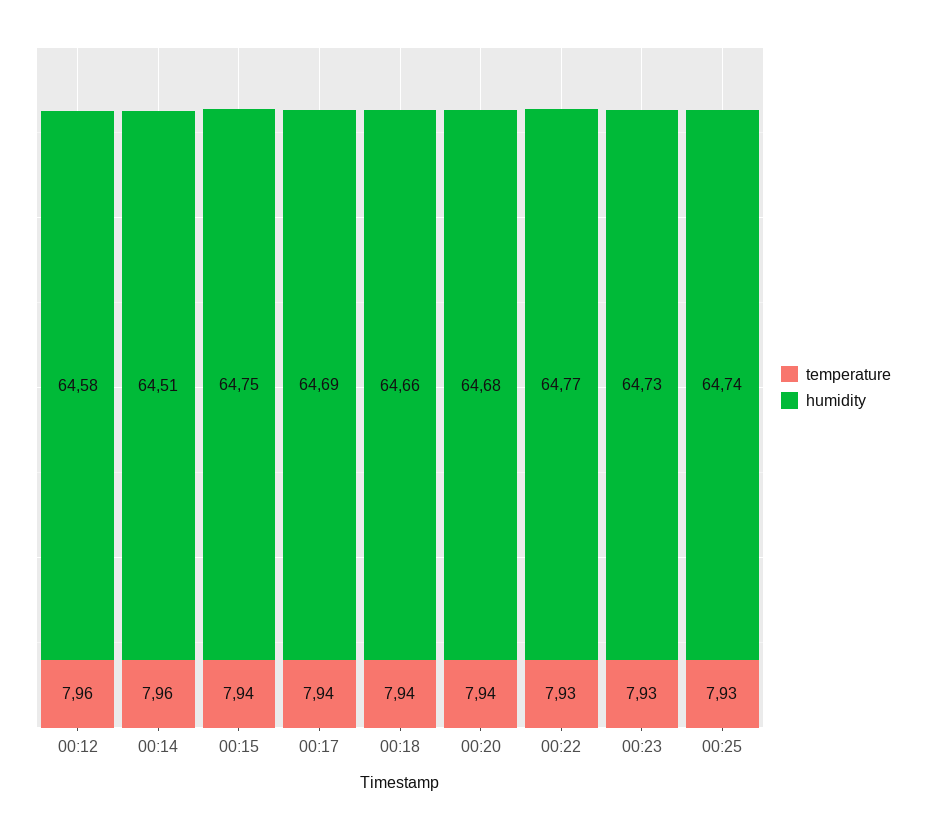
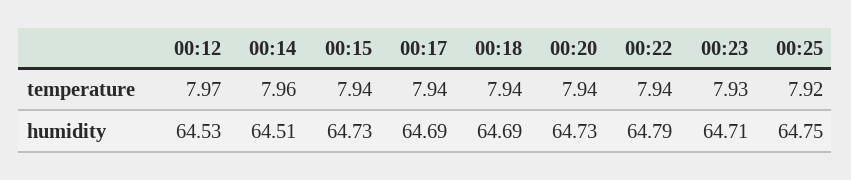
temperature, 00:12: 7.96 -> 7.97
humidity, 00:12: 64.58 -> 64.53
humidity, 00:15: 64.75 -> 64.73
humidity, 00:18: 64.66 -> 64.69
humidity, 00:20: 64.68 -> 64.73
temperature, 00:22: 7.93 -> 7.94
humidity, 00:22: 64.77 -> 64.79
humidity, 00:23: 64.73 -> 64.71
temperature, 00:25: 7.93 -> 7.92
humidity, 00:25: 64.74 -> 64.75

